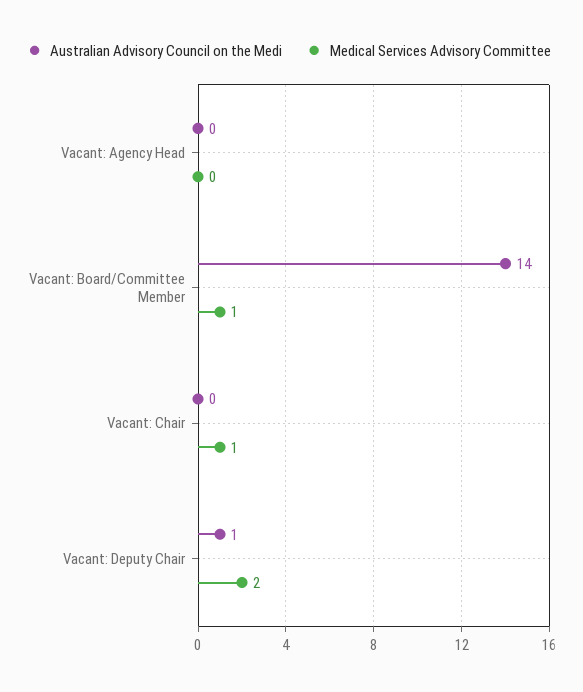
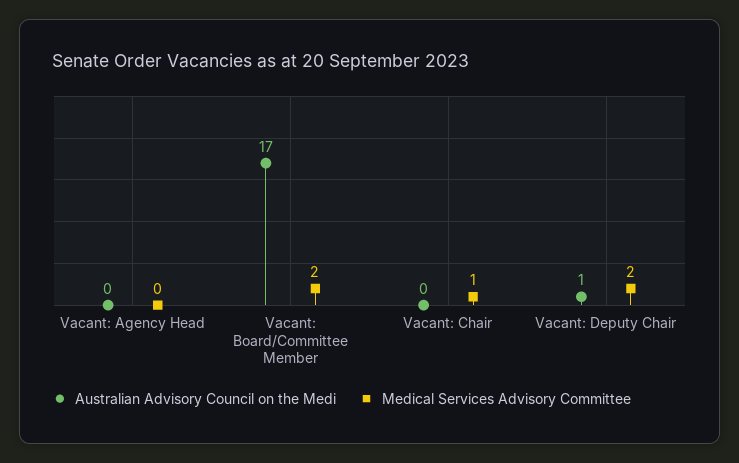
Australian Advisory Council on the Medi, Vacant: Board/Committee Member: 14 -> 17
Medical Services Advisory Committee, Vacant: Board/Committee Member: 1 -> 2

